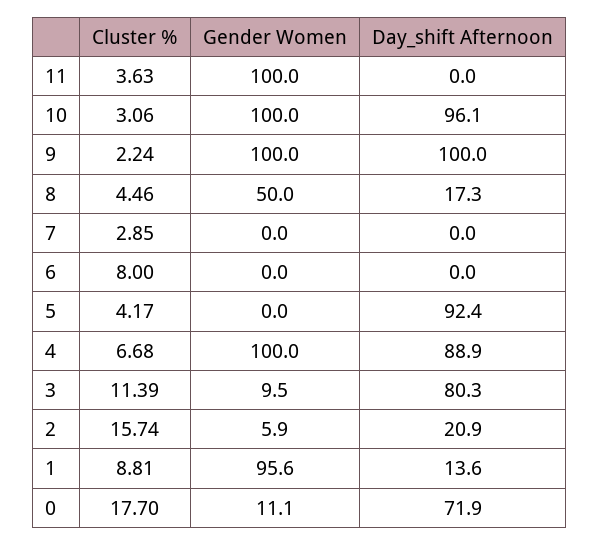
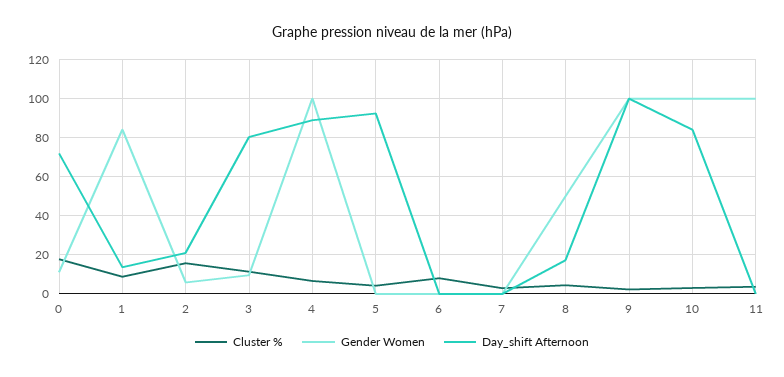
Day_shift Afternoon, 10: 96.1 -> 85
Gender Women, 1: 95.6 -> 85

